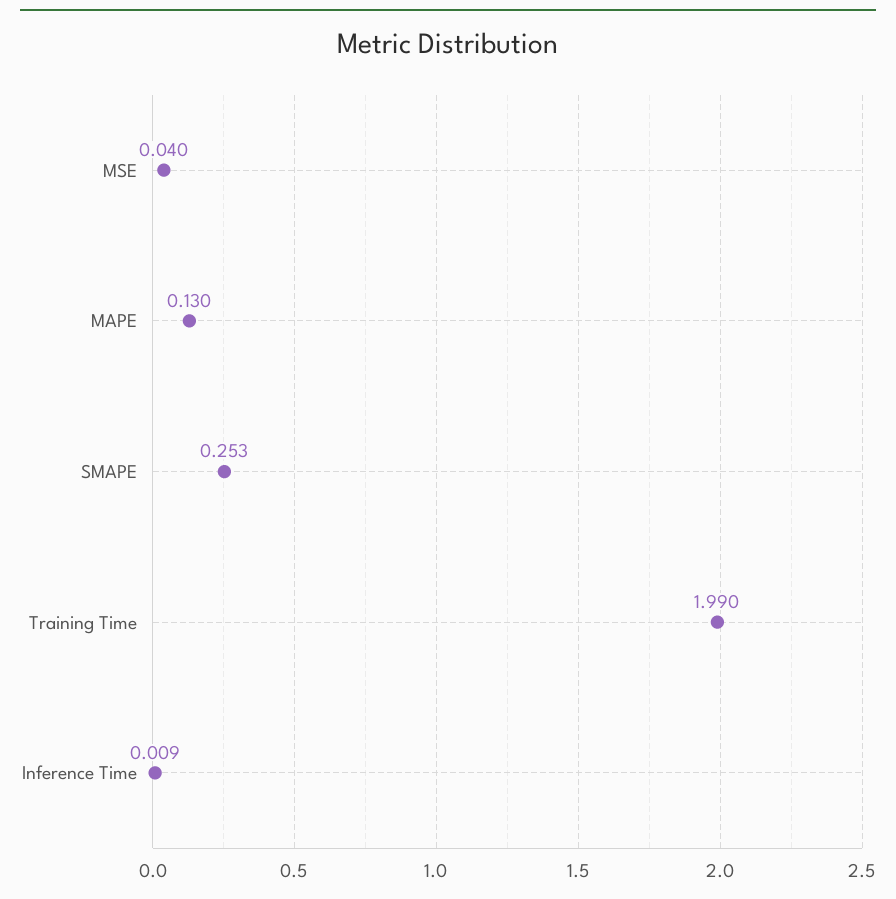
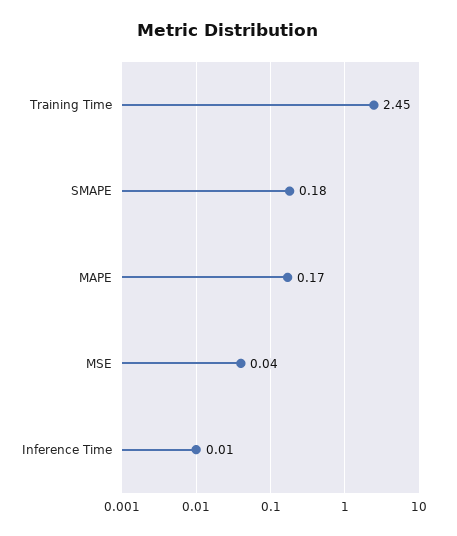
MAPE: 0.13 -> 0.17
SMAPE: 0.253 -> 0.18
Training Time: 1.99 -> 2.45

